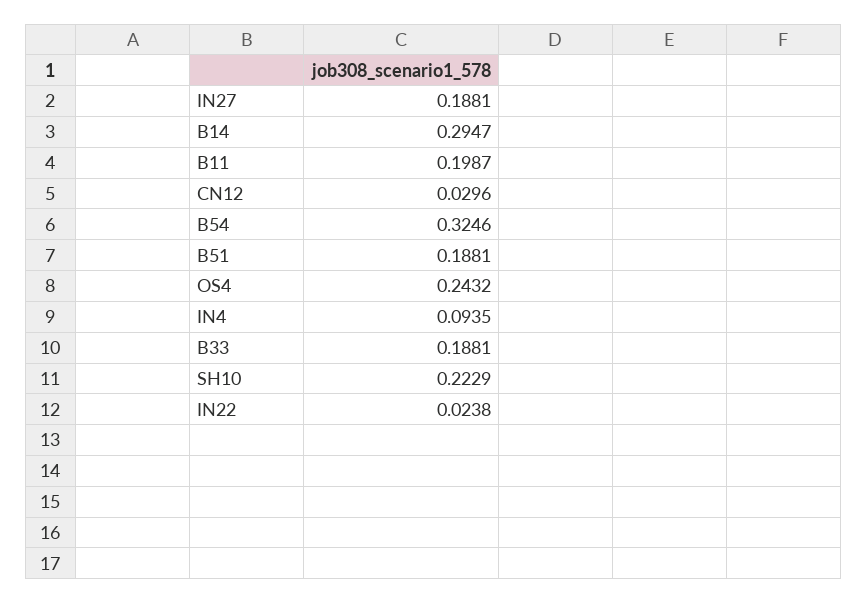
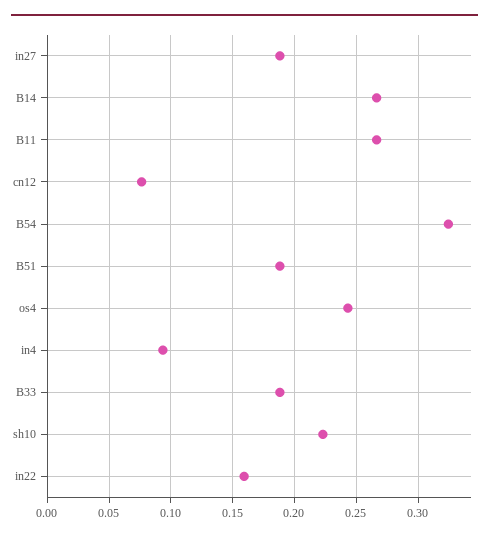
B14: 0.2947 -> 0.265
B11: 0.1987 -> 0.265
CN12: 0.0296 -> 0.075
IN22: 0.0238 -> 0.16

